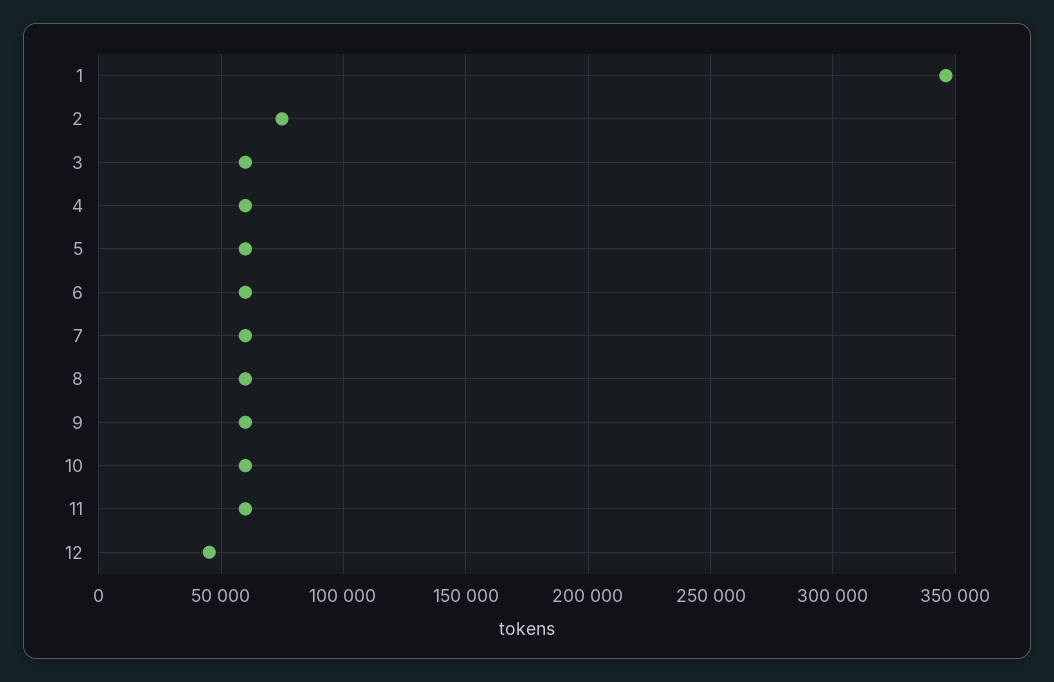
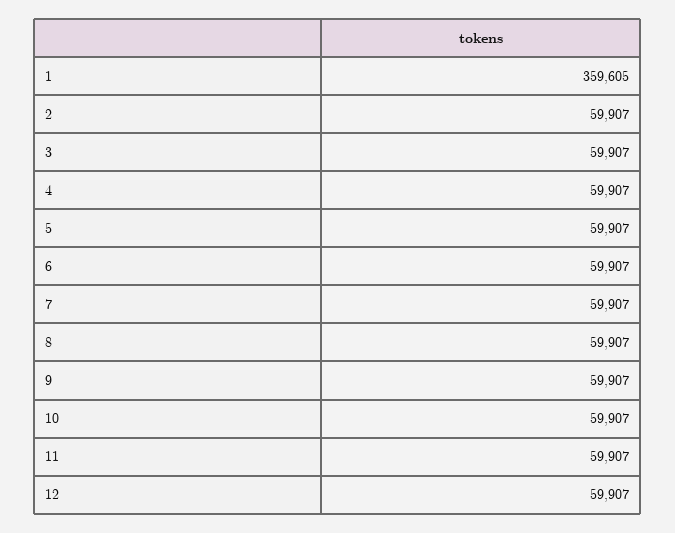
1: 345000 -> 359605
2: 75000 -> 59907
12: 45000 -> 59907

